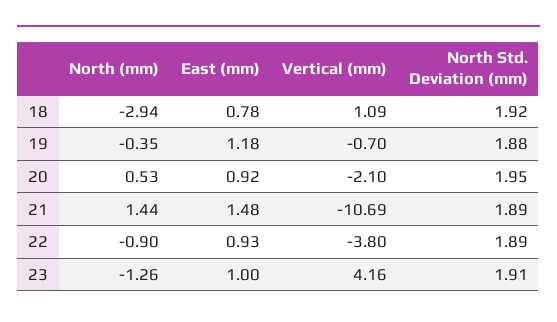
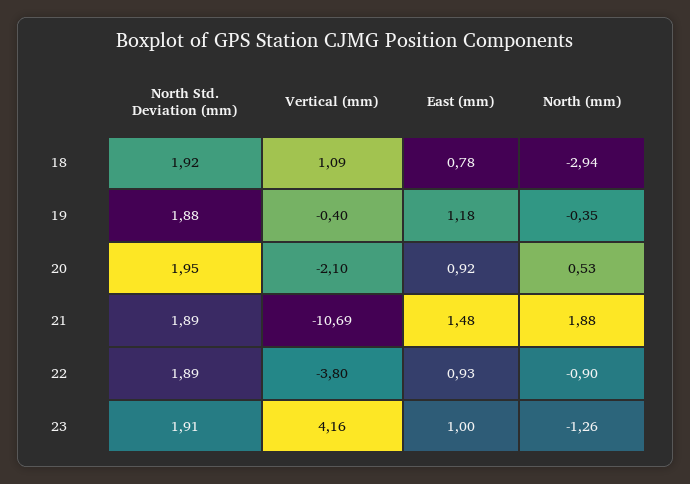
Vertical (mm), 19: -0.7 -> -0.4
North (mm), 21: 1.44 -> 1.88

